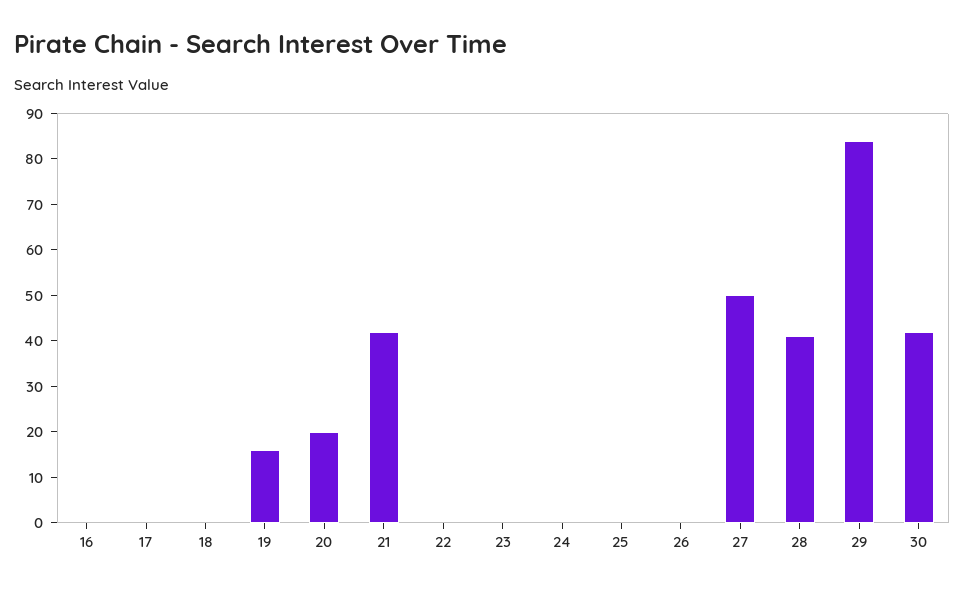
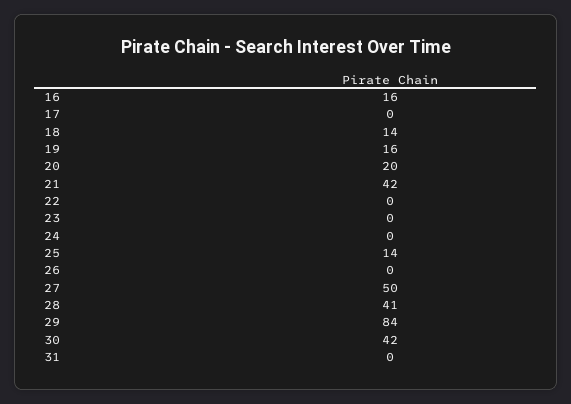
16: 0 -> 16
18: 0 -> 14
25: 0 -> 14
31: none -> 0

